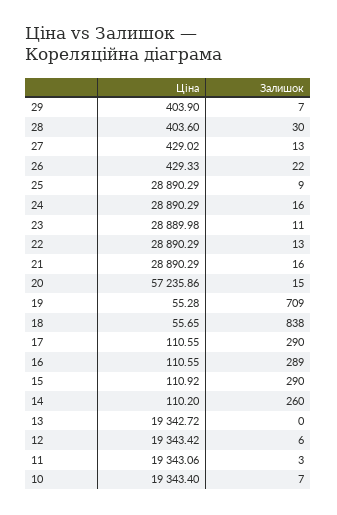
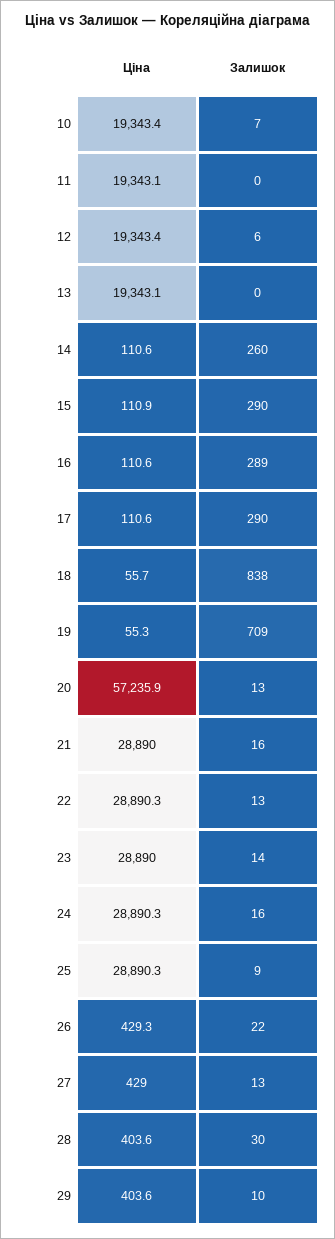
Ціна, 29: 403.9 -> 403.6
Залишок, 29: 7 -> 10
Залишок, 23: 11 -> 14
Ціна, 21: 28890.29 -> 28890
Залишок, 20: 15 -> 13
Ціна, 14: 110.2 -> 110.6
Ціна, 13: 19342.72 -> 19343.1
Залишок, 11: 3 -> 0

